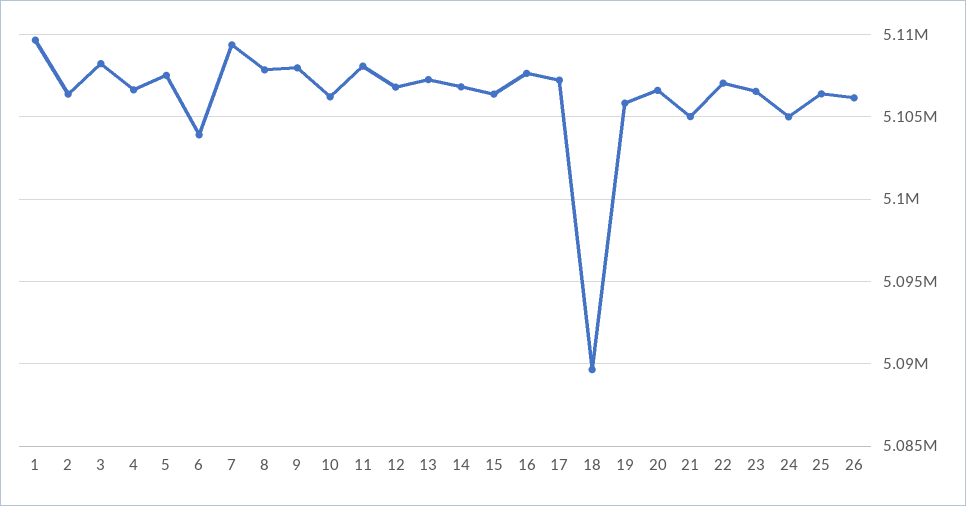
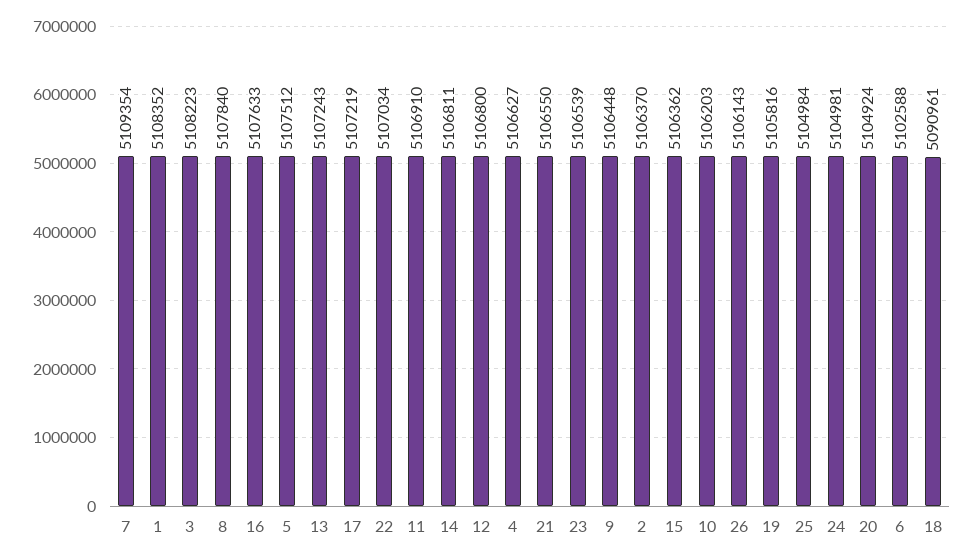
1: 5109500 -> 5108352
6: 5104000 -> 5102588
9: 5108000 -> 5106448
11: 5108000 -> 5106910
18: 5089500 -> 5090961
20: 5106500 -> 5104924
21: 5105000 -> 5106550
25: 5106500 -> 5104984

